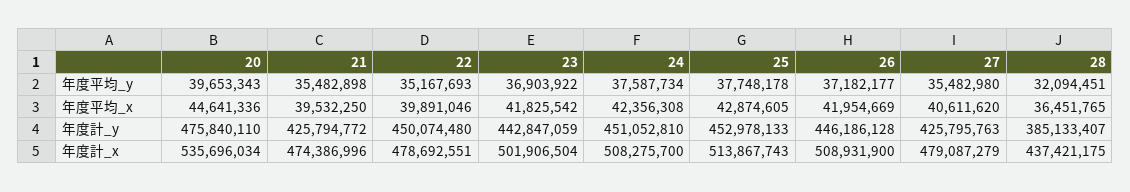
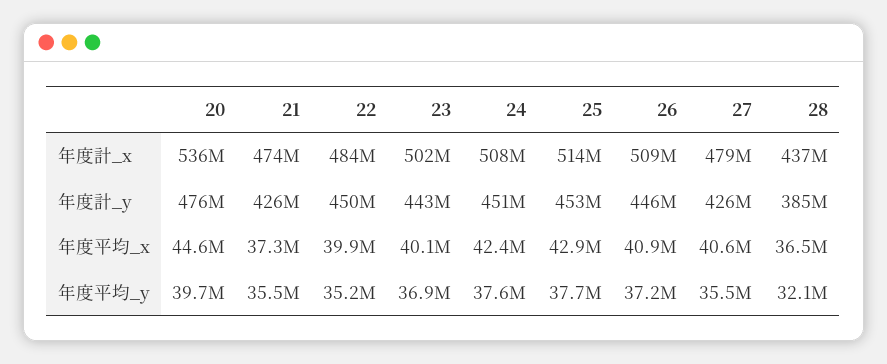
21, 年度平均_x: 39532250 -> 37300000
23, 年度平均_x: 41825542 -> 40100000
26, 年度平均_x: 41954669 -> 40900000
22, 年度計_x: 478692551 -> 484000000

